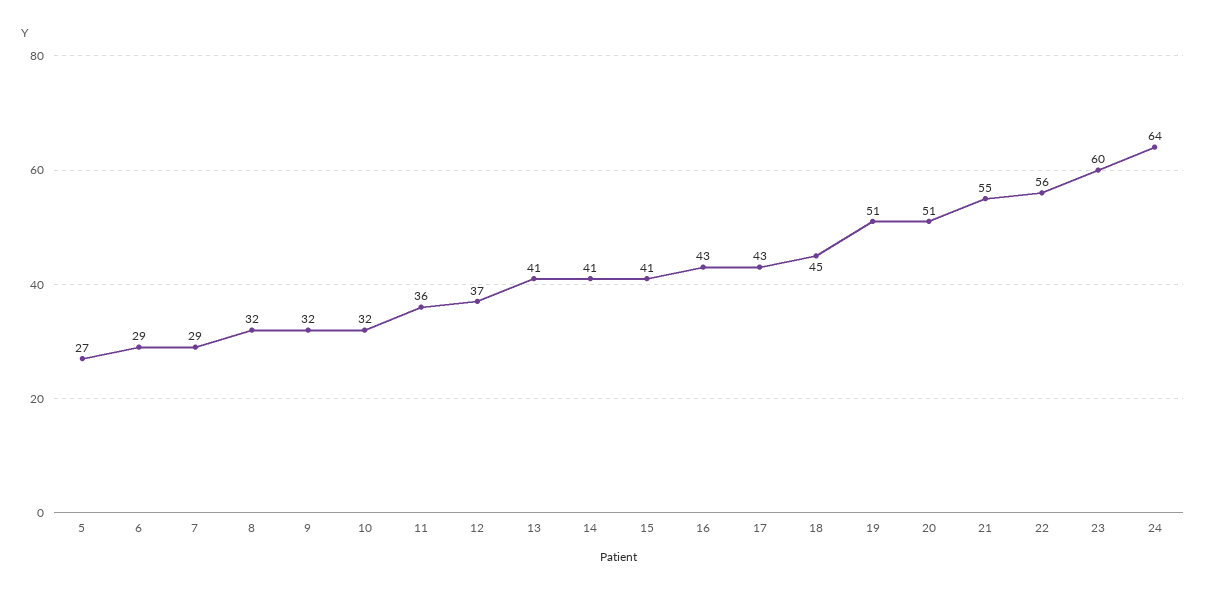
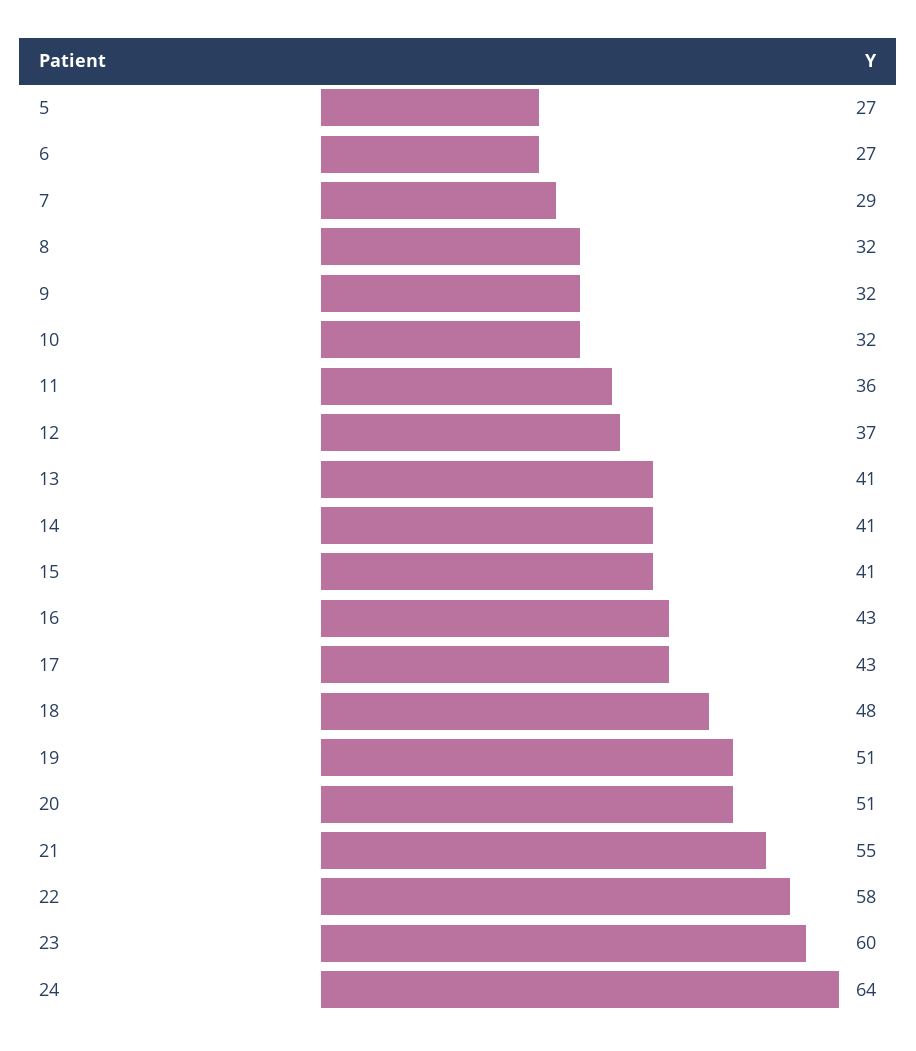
6: 29 -> 27
18: 45 -> 48
22: 56 -> 58

